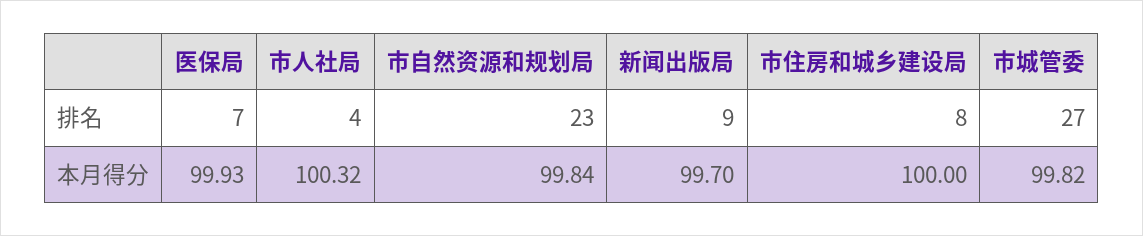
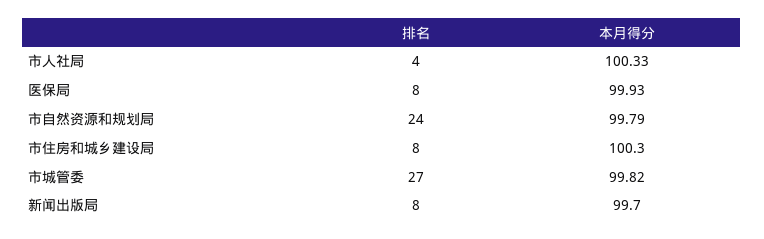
医保局, 排名: 7 -> 8
市自然资源和规划局, 排名: 23 -> 24
新闻出版局, 排名: 9 -> 8
市人社局, 本月得分: 100.32 -> 100.33
市自然资源和规划局, 本月得分: 99.84 -> 99.79
市住房和城乡建设局, 本月得分: 100 -> 100.3

